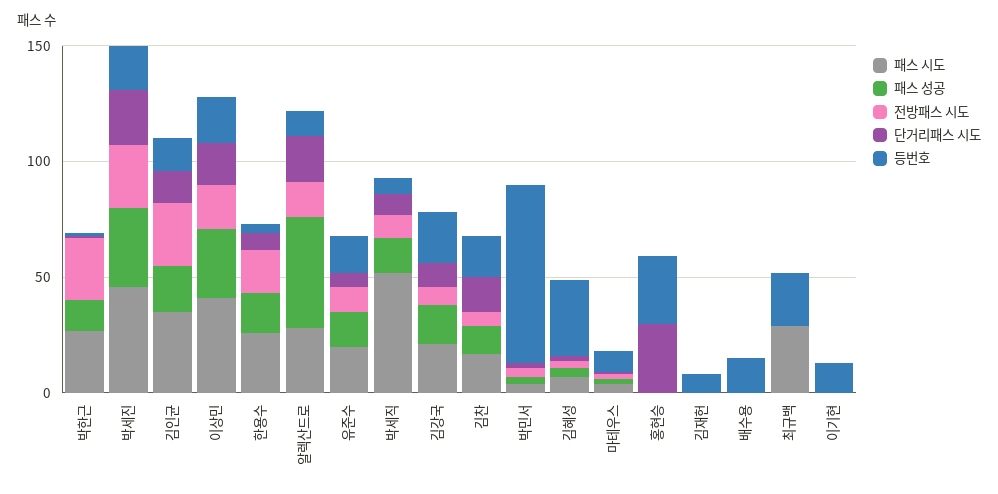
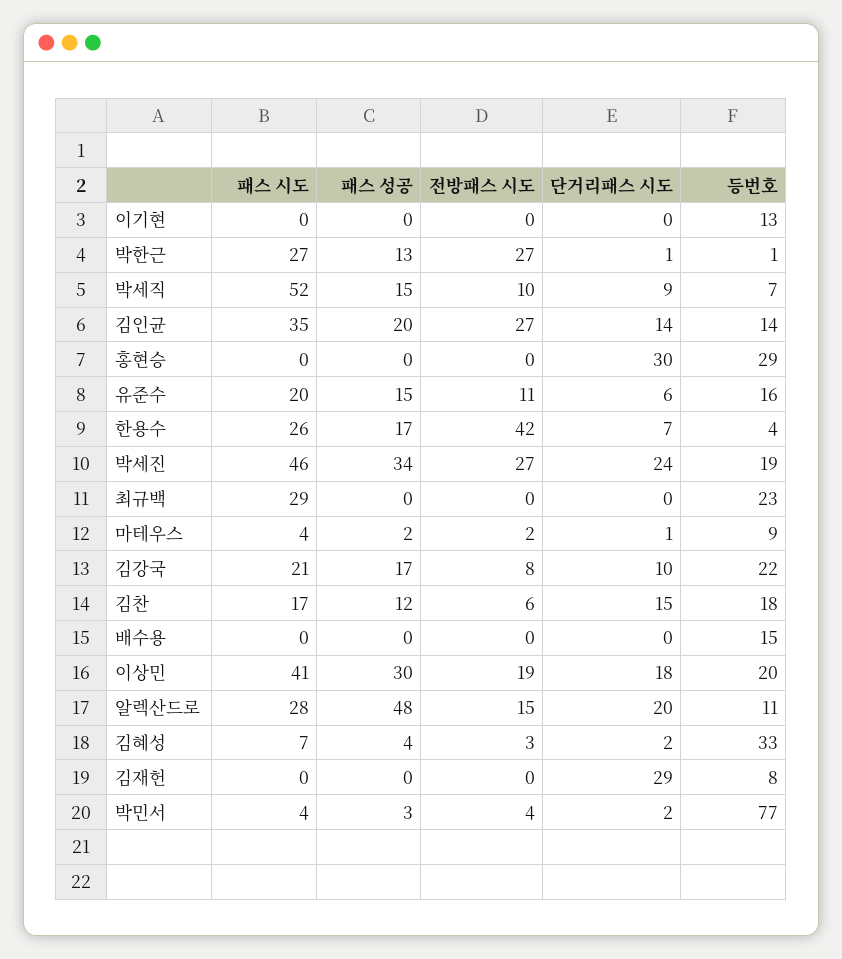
전방패스 시도, 한용수: 20 -> 42
단거리패스 시도, 김재헌: 0 -> 29

